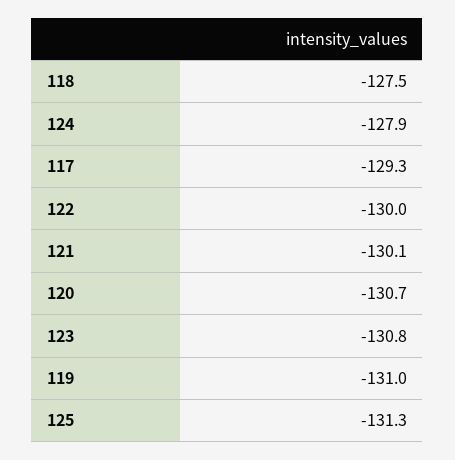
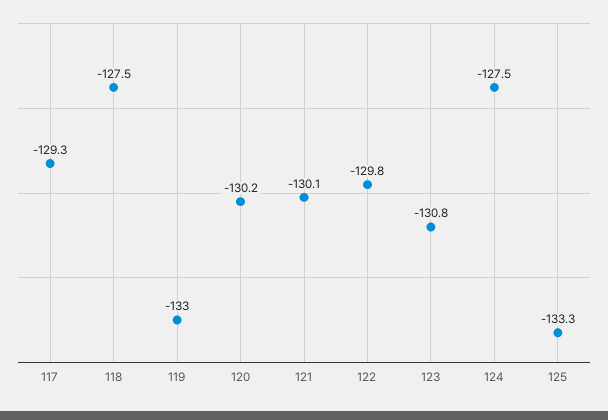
124: -127.9 -> -127.5
122: -130 -> -129.8
120: -130.7 -> -130.2
119: -131 -> -133
125: -131.3 -> -133.3

